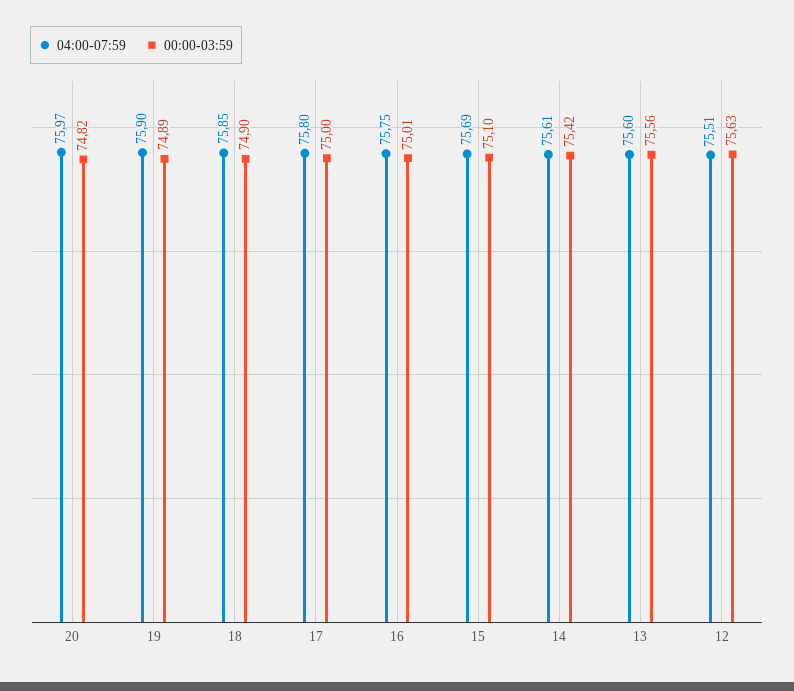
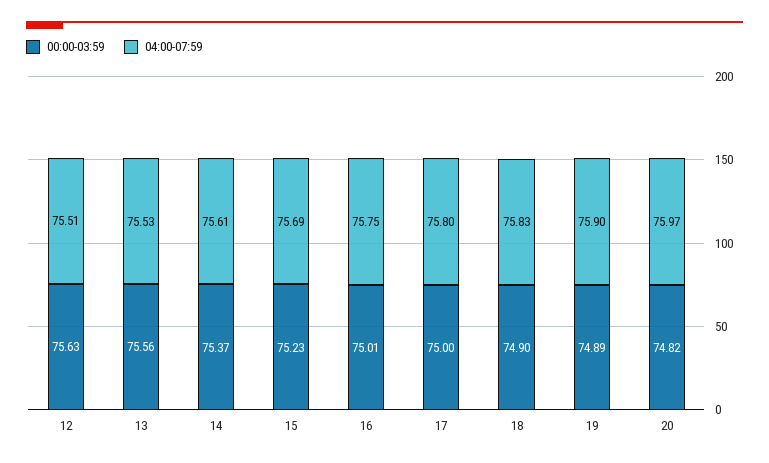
04:00-07:59, 18: 75.85 -> 75.83
00:00-03:59, 15: 75.1 -> 75.23
00:00-03:59, 14: 75.42 -> 75.37
04:00-07:59, 13: 75.6 -> 75.53

